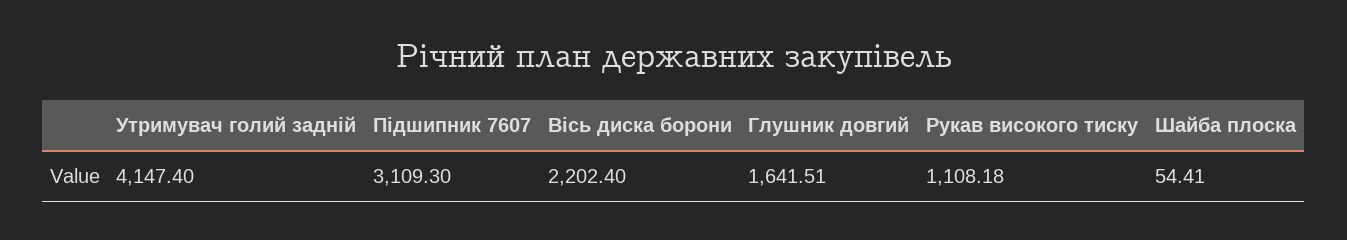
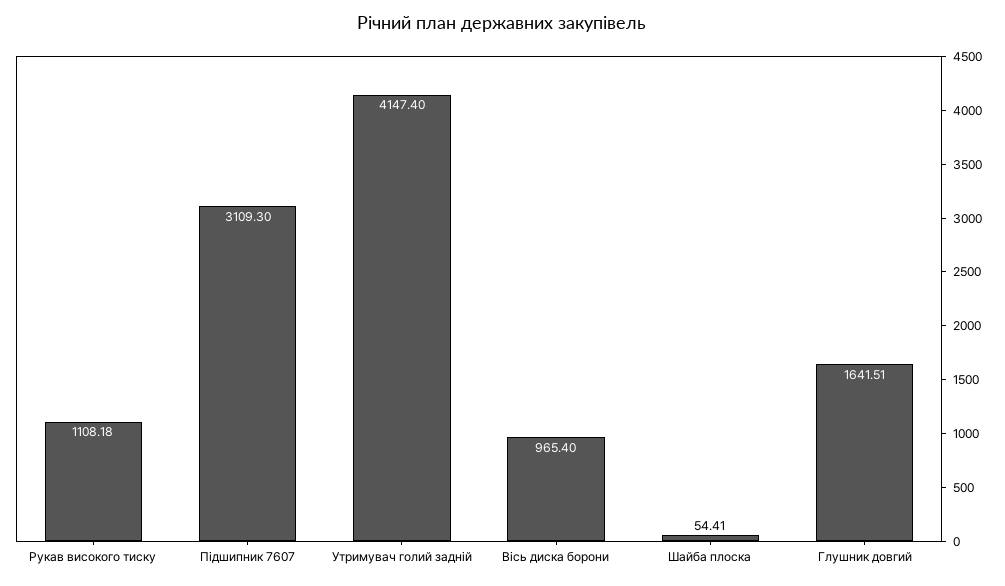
Вісь диска борони: 2202.4 -> 965.4

